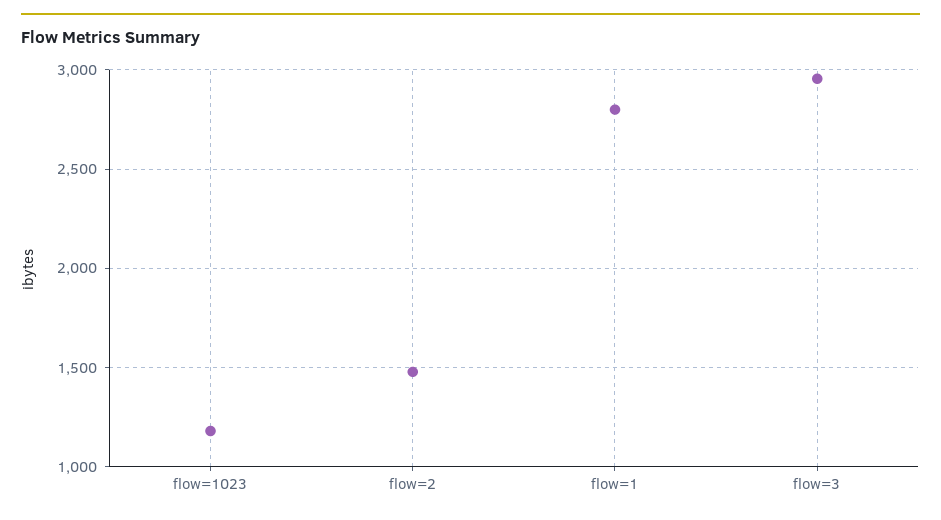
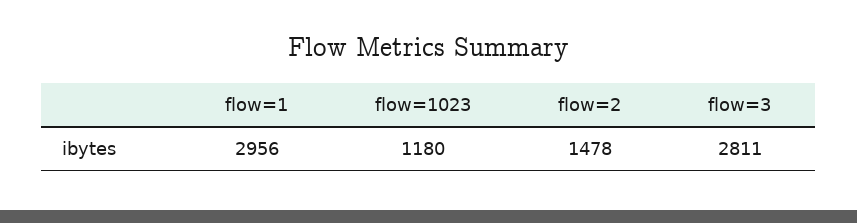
flow=1: 2800 -> 2956
flow=3: 2950 -> 2811

